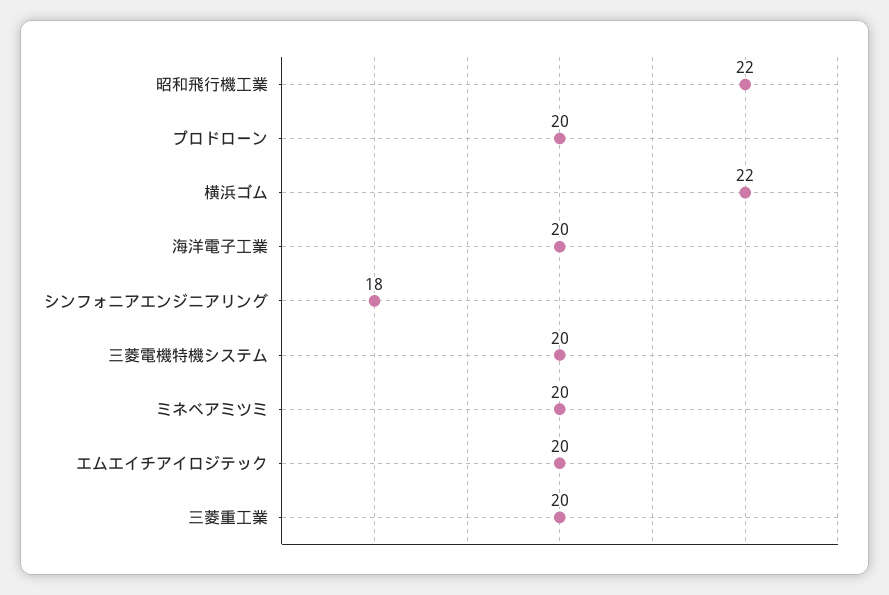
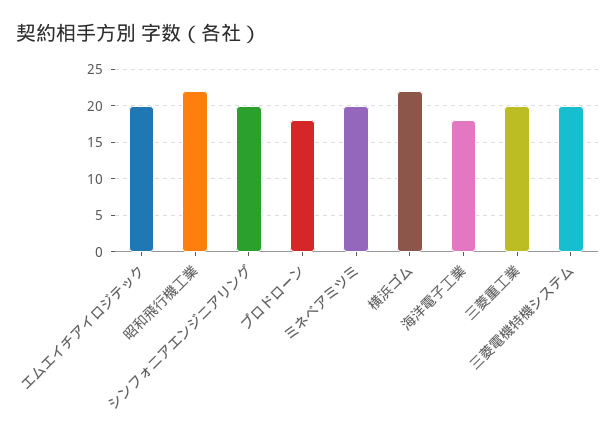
プロドローン: 20 -> 18
海洋電子工業: 20 -> 18
シンフォニアエンジニアリング: 18 -> 20

